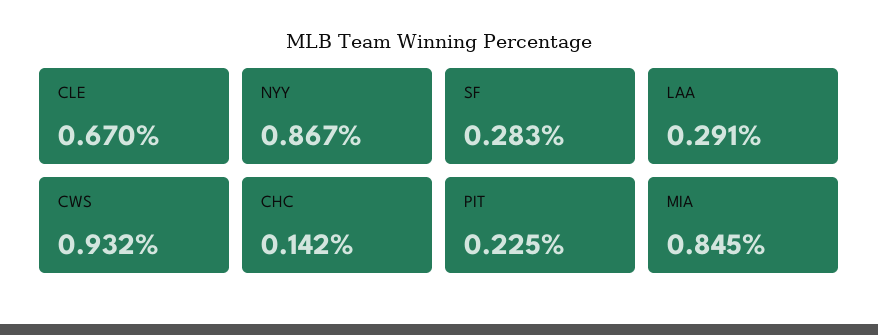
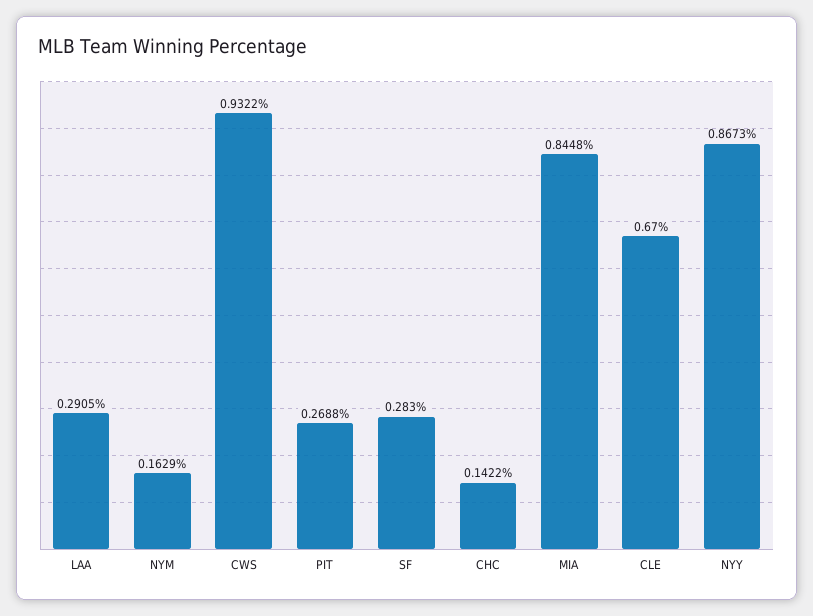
PIT: 0.225 -> 0.2688
NYM: none -> 0.1629

